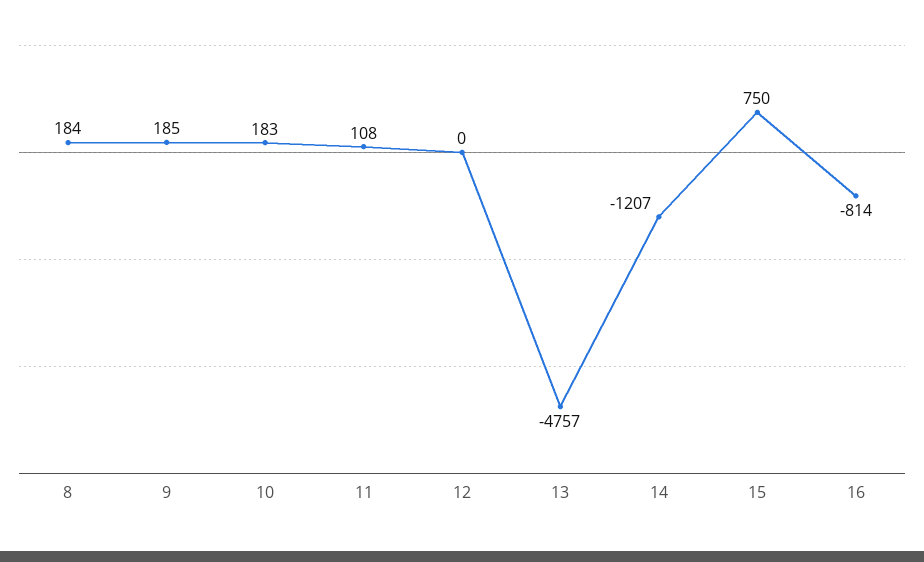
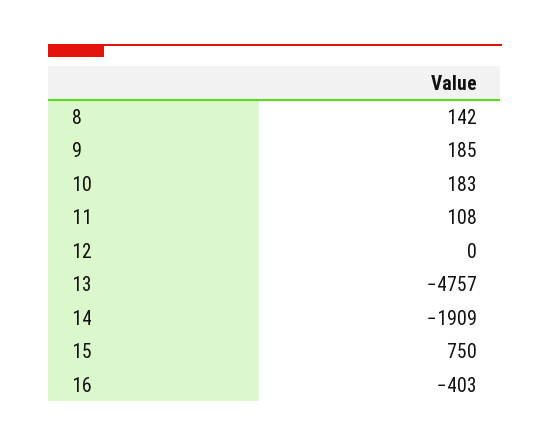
8: 184 -> 142
14: -1207 -> -1909
16: -814 -> -403

